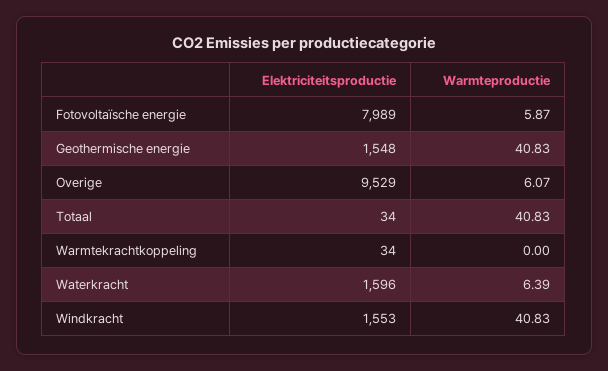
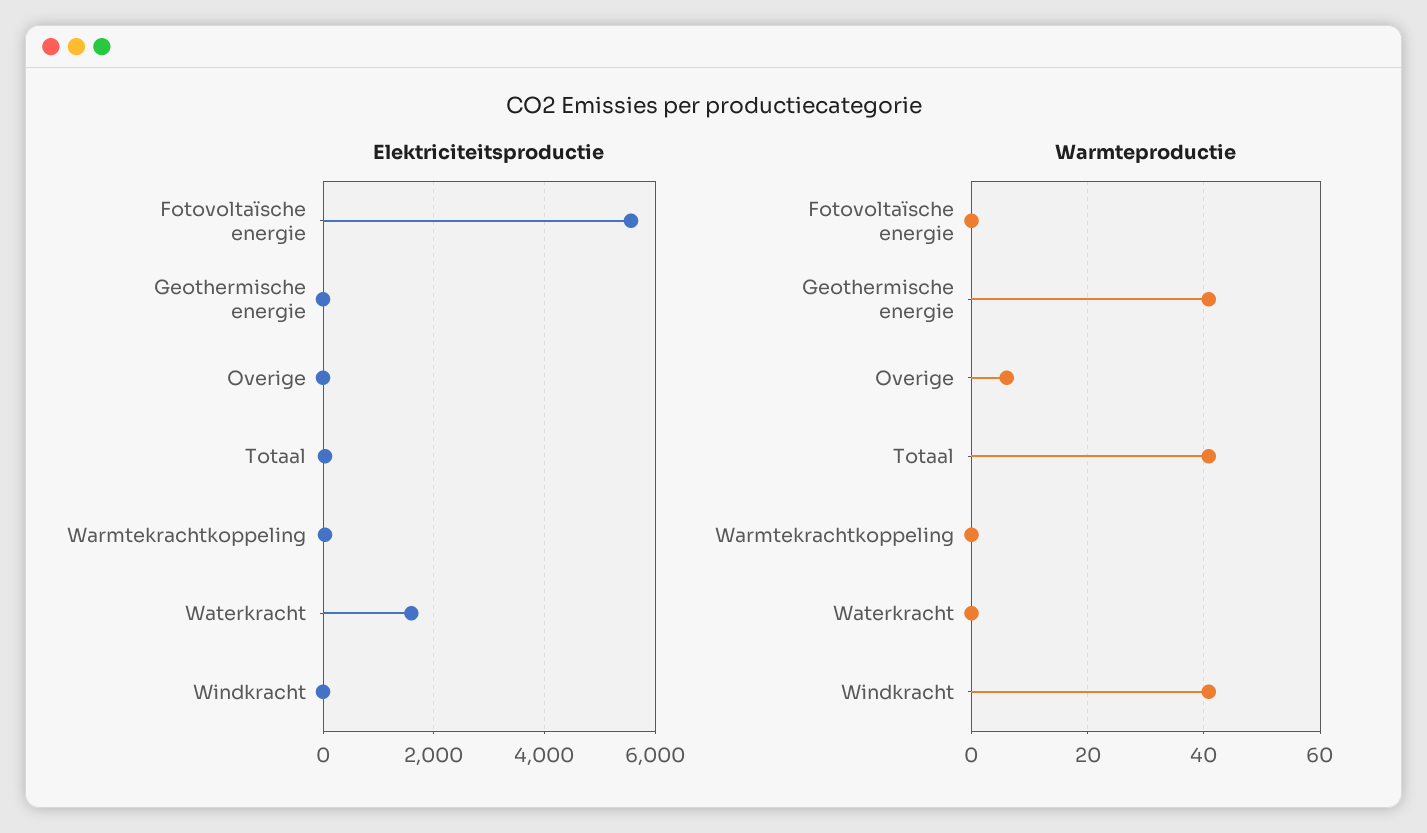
Elektriciteitsproductie, Fotovoltaïsche energie: 7989 -> 5600
Warmteproductie, Fotovoltaïsche energie: 5.87 -> 0
Elektriciteitsproductie, Geothermische energie: 1548 -> 0
Elektriciteitsproductie, Overige: 9529 -> 0
Warmteproductie, Waterkracht: 6.39 -> 0
Elektriciteitsproductie, Windkracht: 1553 -> 0

